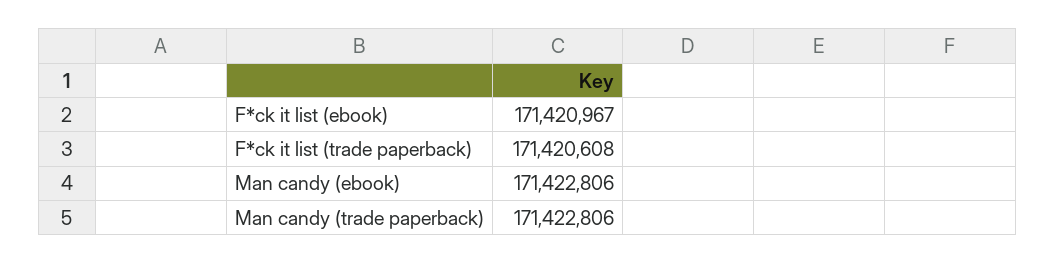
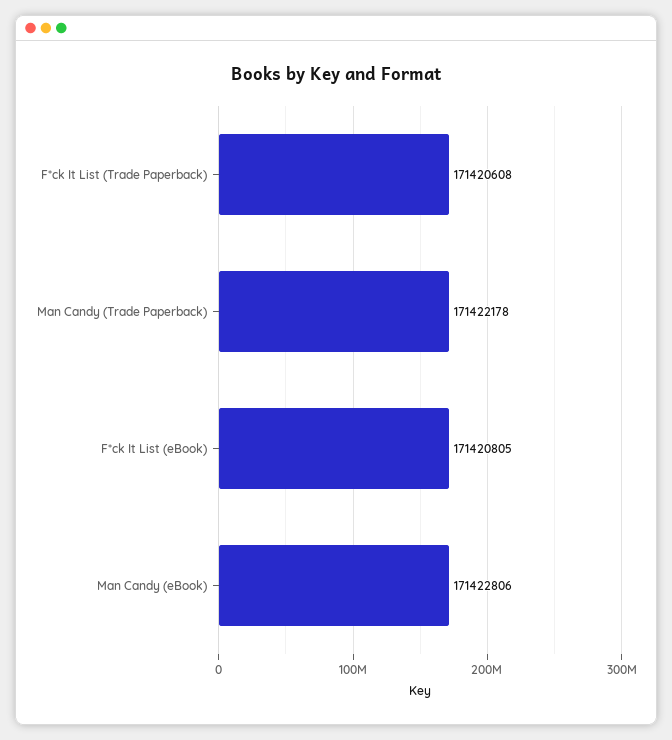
F*ck it list (ebook): 171420967 -> 171420805
Man candy (trade paperback): 171422806 -> 171422178

